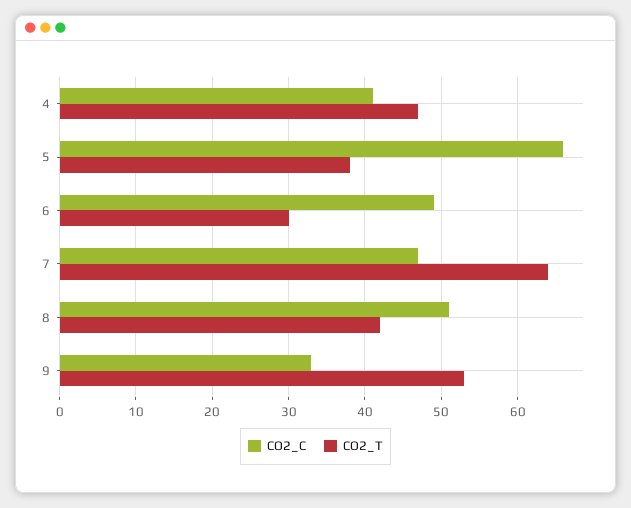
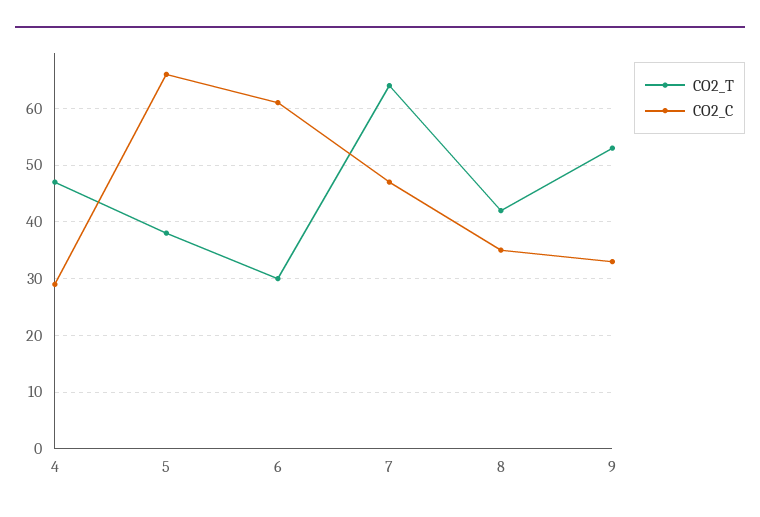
CO2_C, 4: 41 -> 30
CO2_C, 6: 49 -> 60
CO2_C, 8: 51 -> 35

